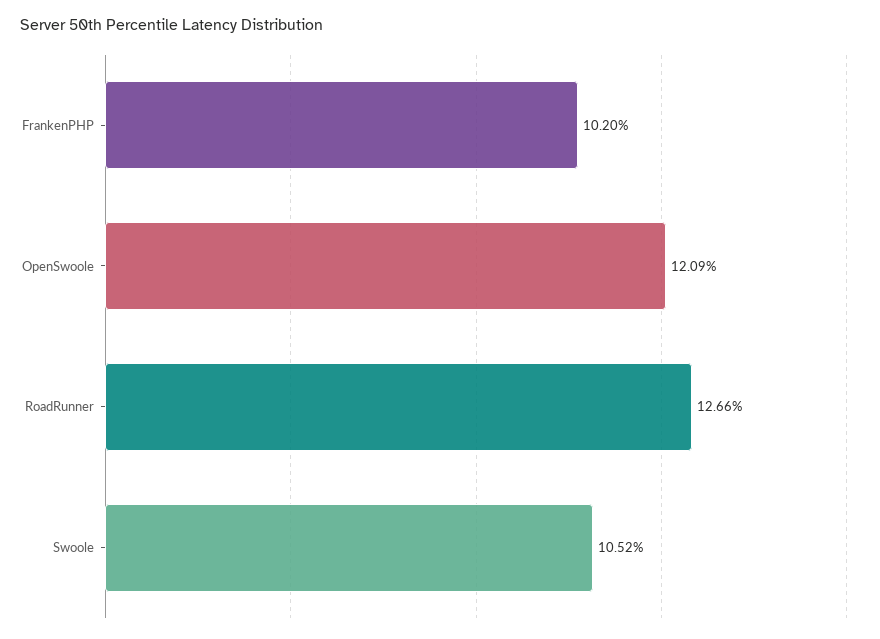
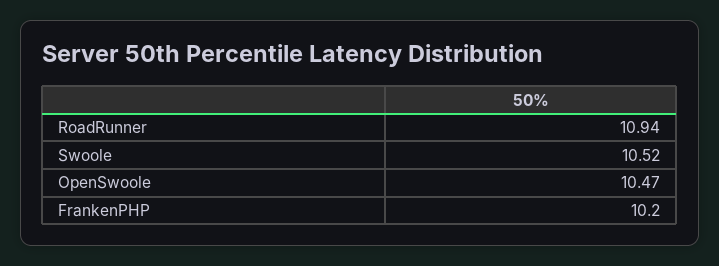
OpenSwoole: 12.09 -> 10.47
RoadRunner: 12.66 -> 10.94

